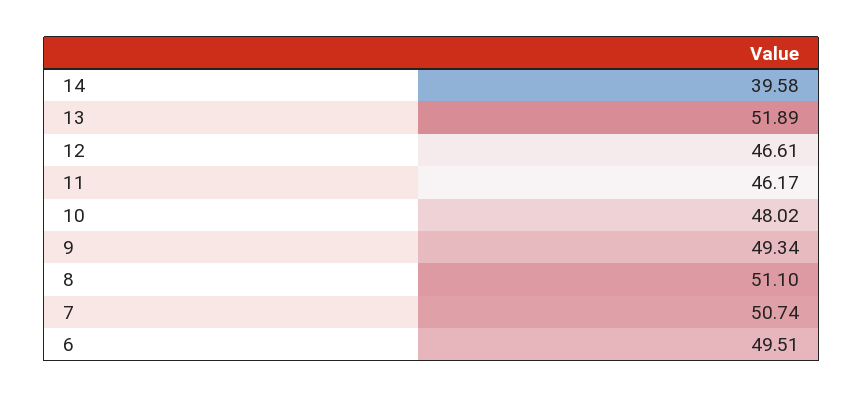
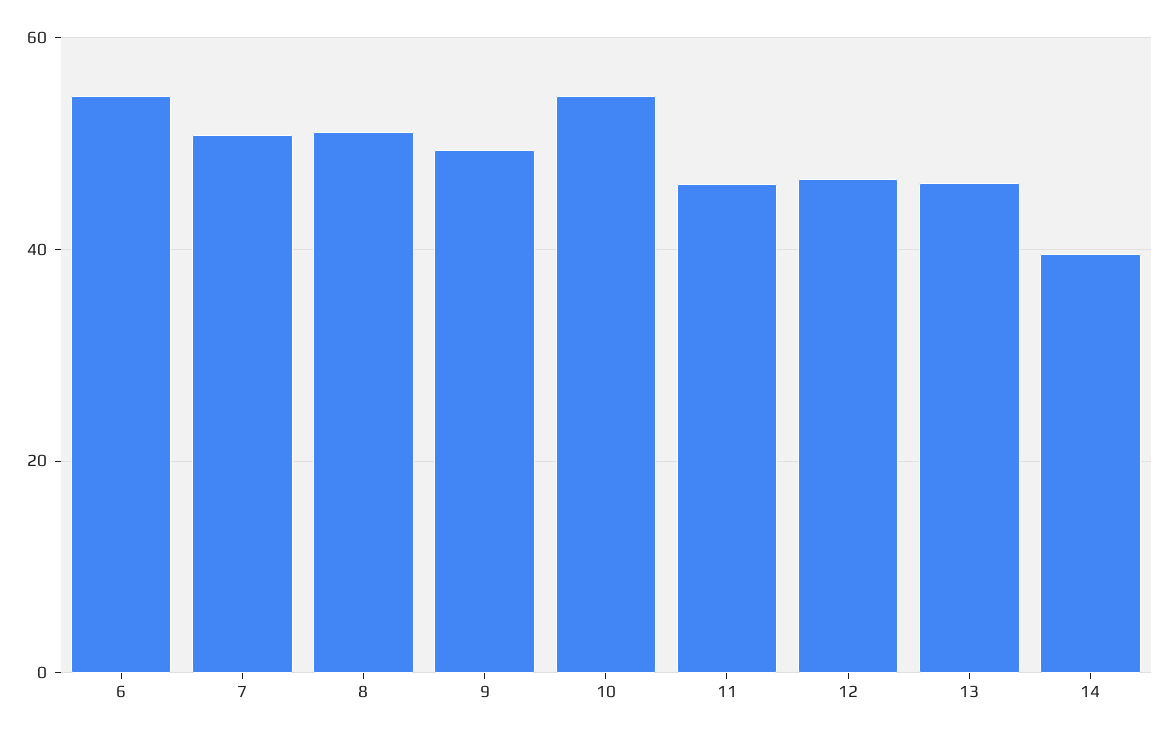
13: 51.89 -> 46
10: 48.02 -> 54
6: 49.51 -> 54

